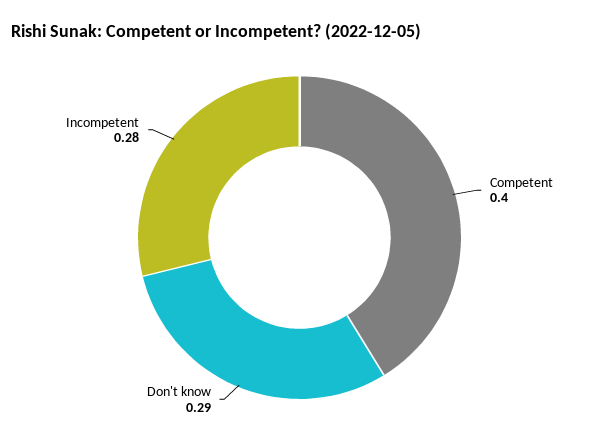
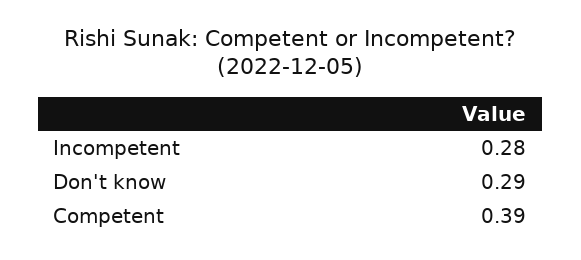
Competent: 0.4 -> 0.39

